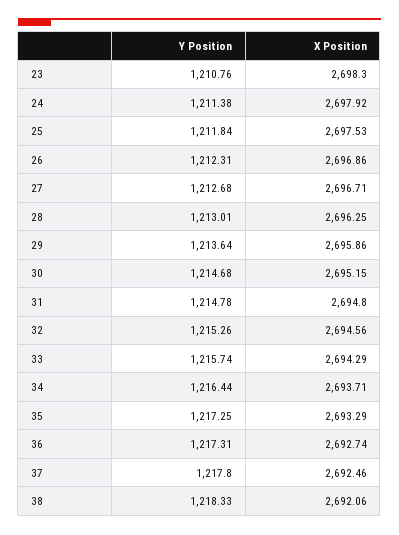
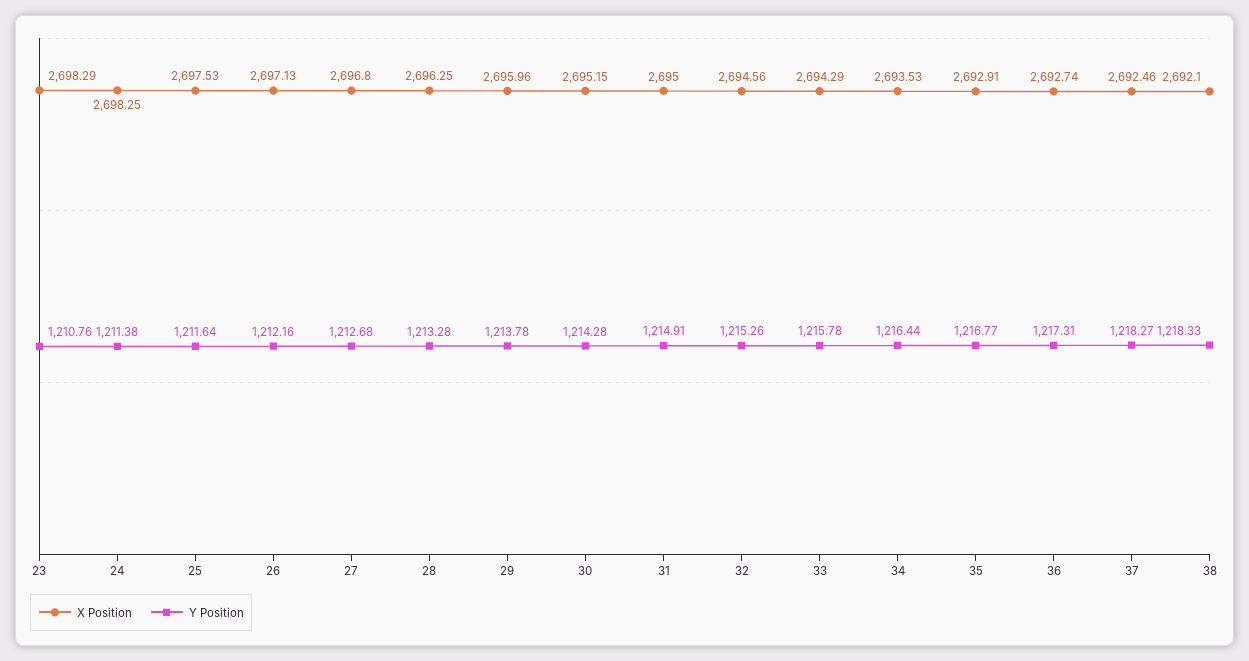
X Position, 23: 2698.3 -> 2698.29
X Position, 24: 2697.92 -> 2698.25
Y Position, 25: 1211.84 -> 1211.64
Y Position, 26: 1212.31 -> 1212.16
X Position, 26: 2696.86 -> 2697.13
X Position, 27: 2696.71 -> 2696.8
Y Position, 28: 1213.01 -> 1213.28
Y Position, 29: 1213.64 -> 1213.78
X Position, 29: 2695.86 -> 2695.96
Y Position, 30: 1214.68 -> 1214.28
Y Position, 31: 1214.78 -> 1214.91
X Position, 31: 2694.8 -> 2695
Y Position, 33: 1215.74 -> 1215.78
X Position, 34: 2693.71 -> 2693.53
Y Position, 35: 1217.25 -> 1216.77
X Position, 35: 2693.29 -> 2692.91
Y Position, 37: 1217.8 -> 1218.27
X Position, 38: 2692.06 -> 2692.1

